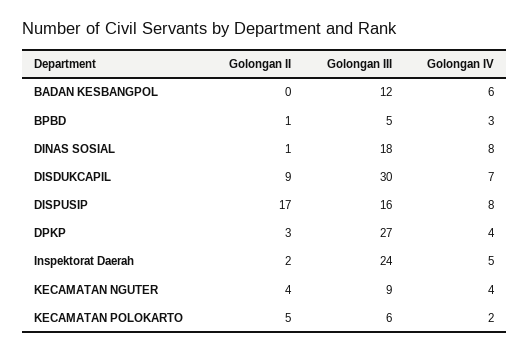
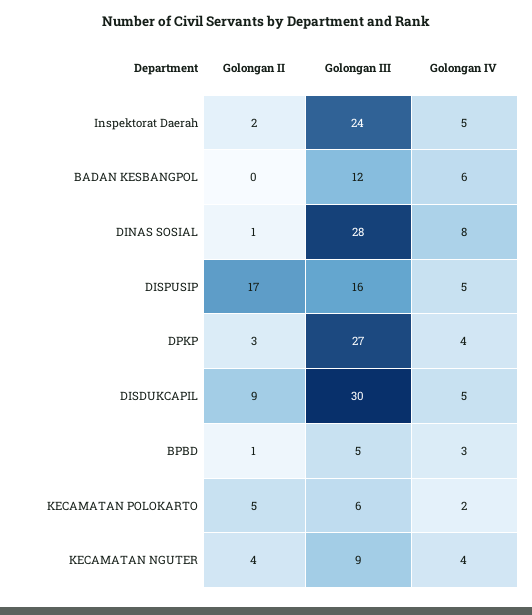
Golongan III, DINAS SOSIAL: 18 -> 28
Golongan IV, DISDUKCAPIL: 7 -> 5
Golongan IV, DISPUSIP: 8 -> 5

